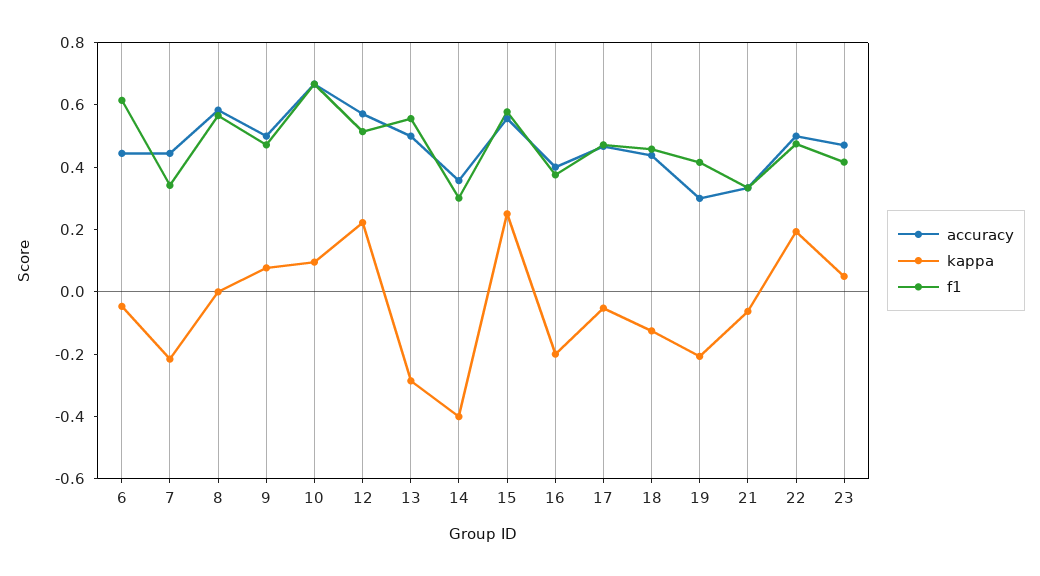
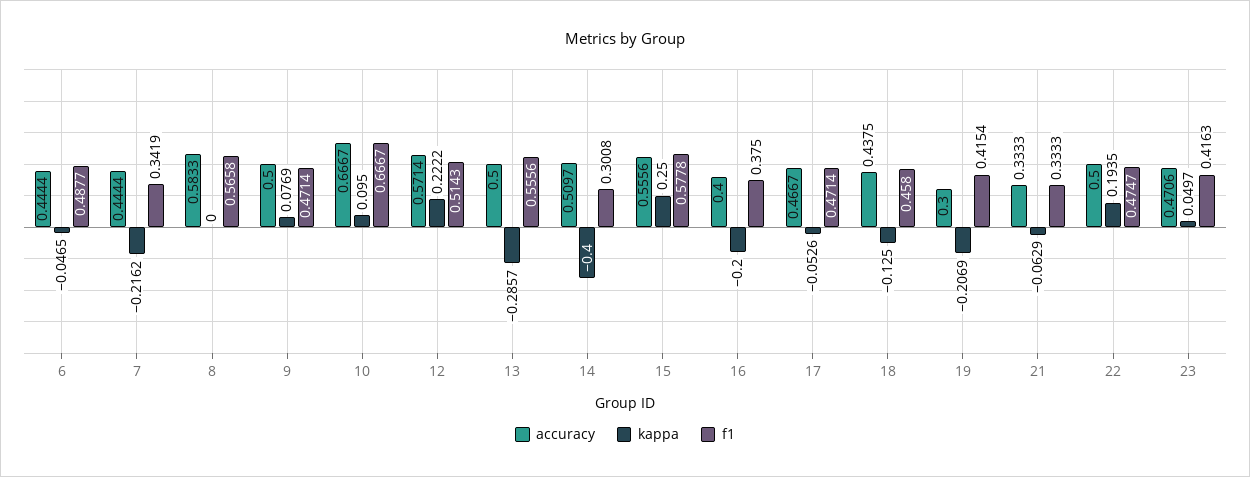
f1, 6: 0.6 -> 0.4877
accuracy, 14: 0.35 -> 0.5097

